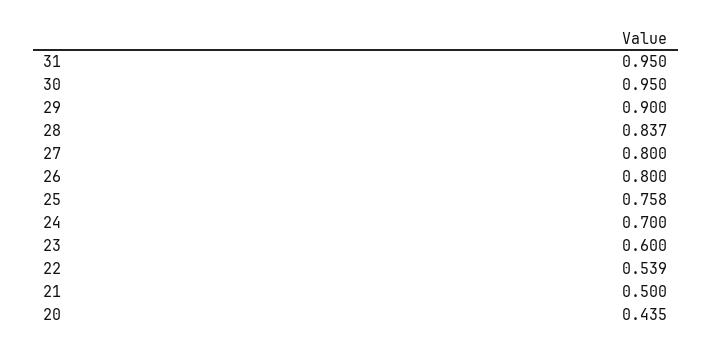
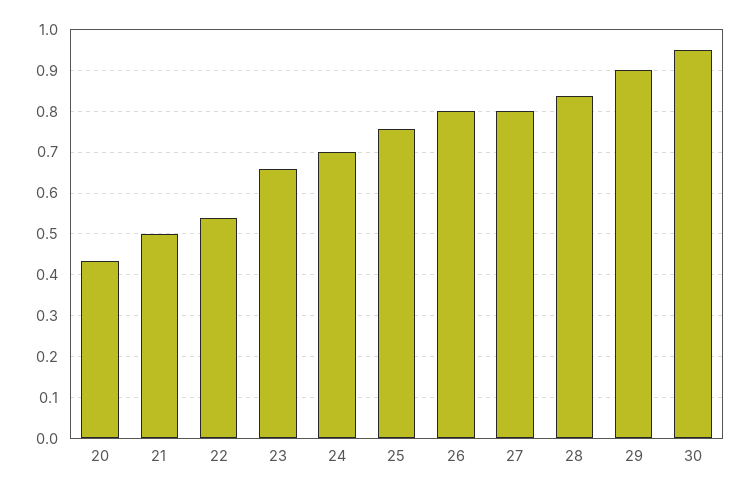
31: 0.95 -> none
23: 0.6 -> 0.66

